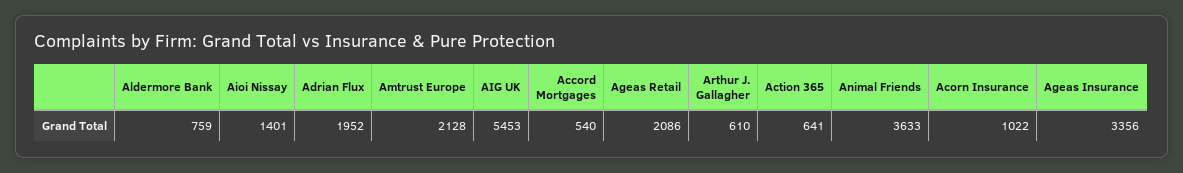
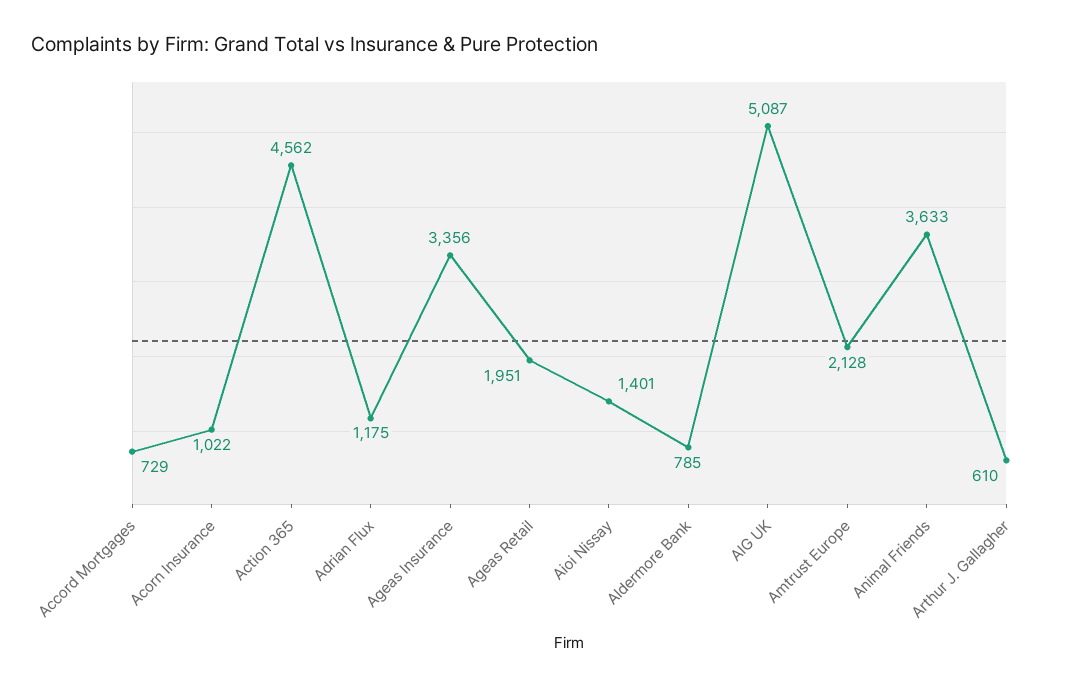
Aldermore Bank: 759 -> 785
Adrian Flux: 1952 -> 1175
AIG UK: 5453 -> 5087
Accord Mortgages: 540 -> 729
Ageas Retail: 2086 -> 1951
Action 365: 641 -> 4562

